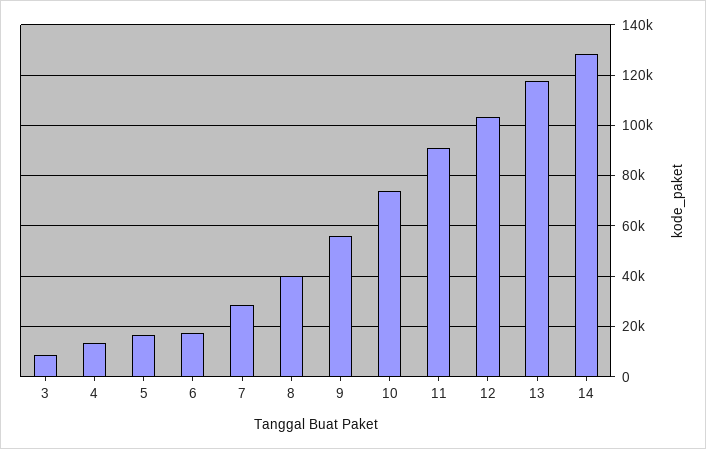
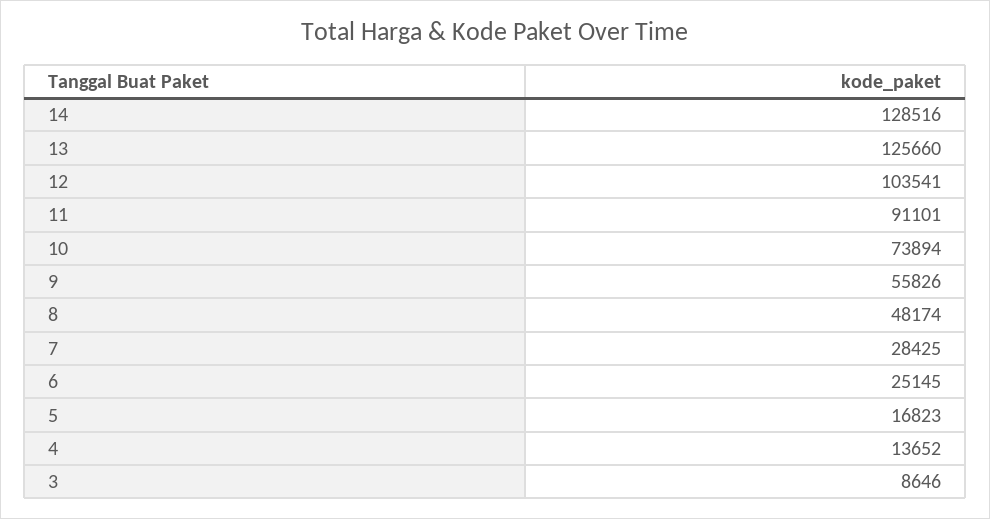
6: 17500 -> 25145
8: 40000 -> 48174
13: 117500 -> 125660

